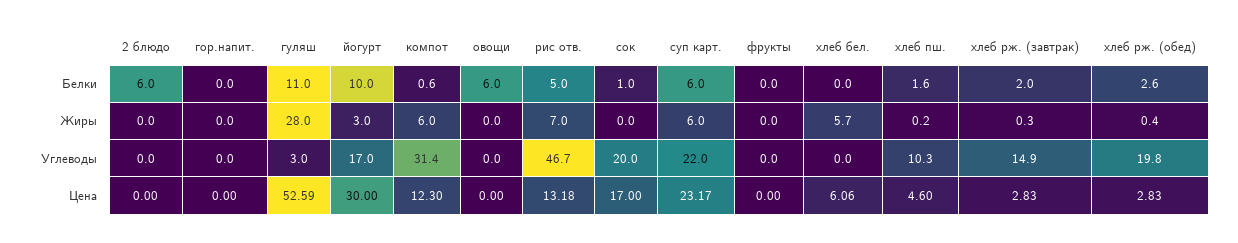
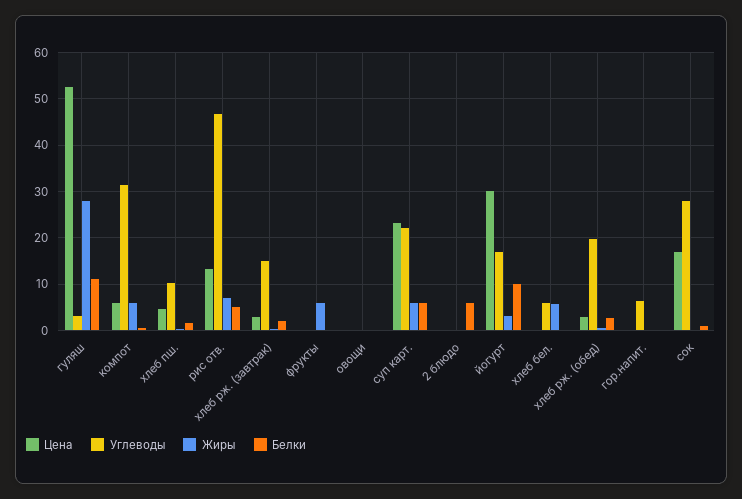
Белки, овощи: 6 -> 0
Жиры, фрукты: 0 -> 6
Углеводы, гор.напит.: 0 -> 6
Углеводы, сок: 20 -> 28
Углеводы, хлеб бел.: 0 -> 6
Цена, компот: 12.3 -> 6
Цена, хлеб бел.: 6.06 -> 0

